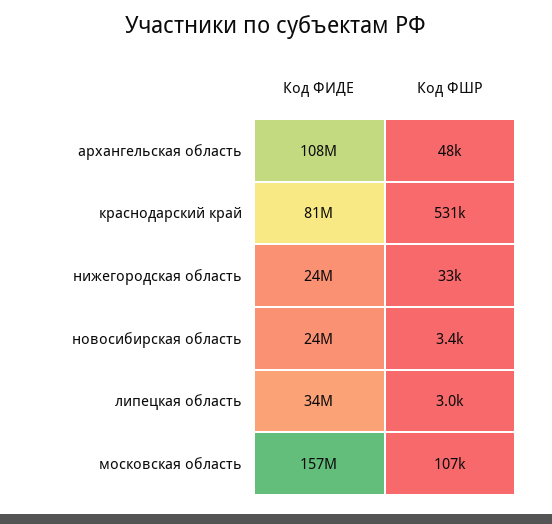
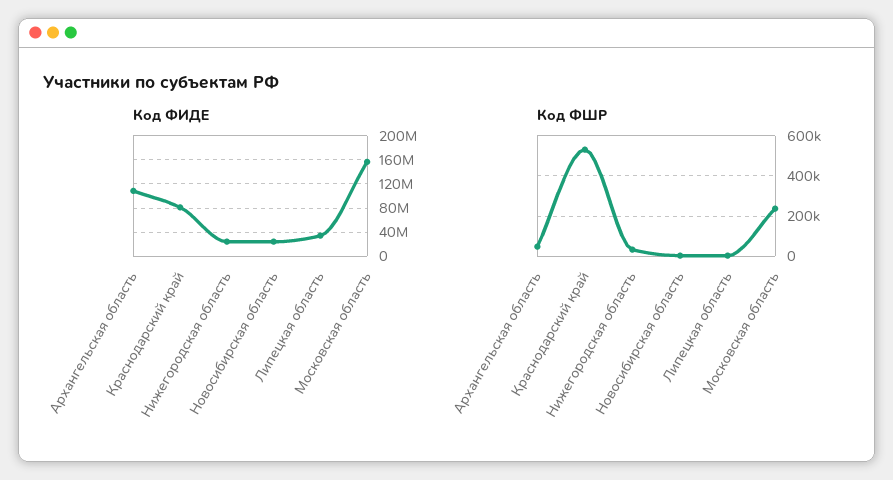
Код ФШР, московская область: 107000 -> 250000

